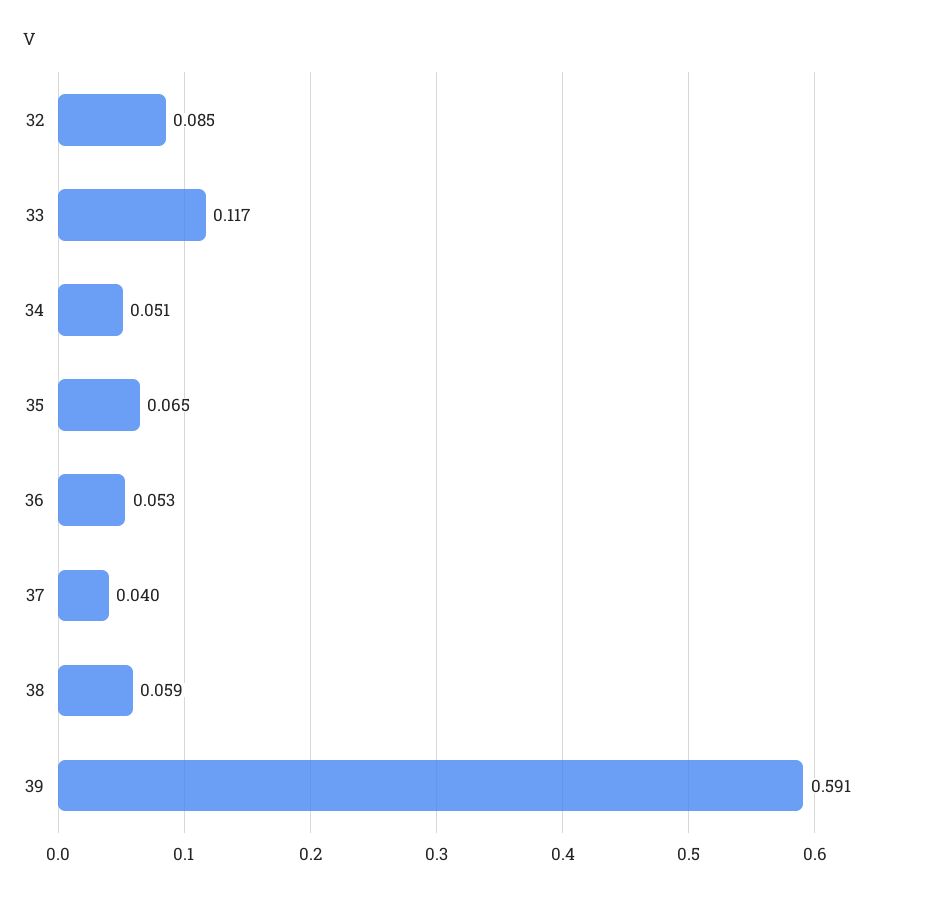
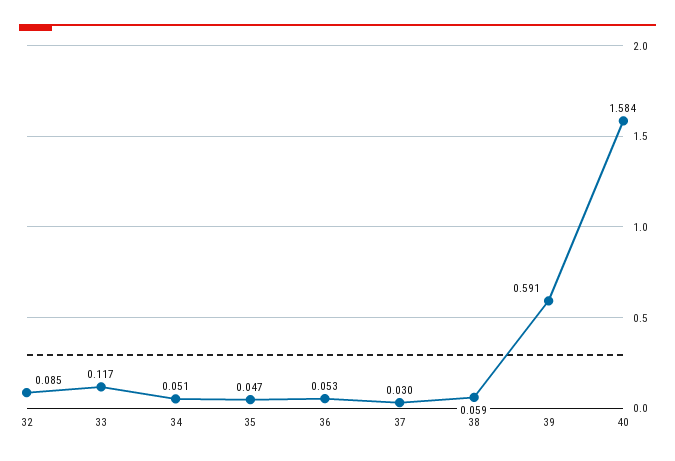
35: 0.065 -> 0.047
37: 0.04 -> 0.03
40: none -> 1.584

